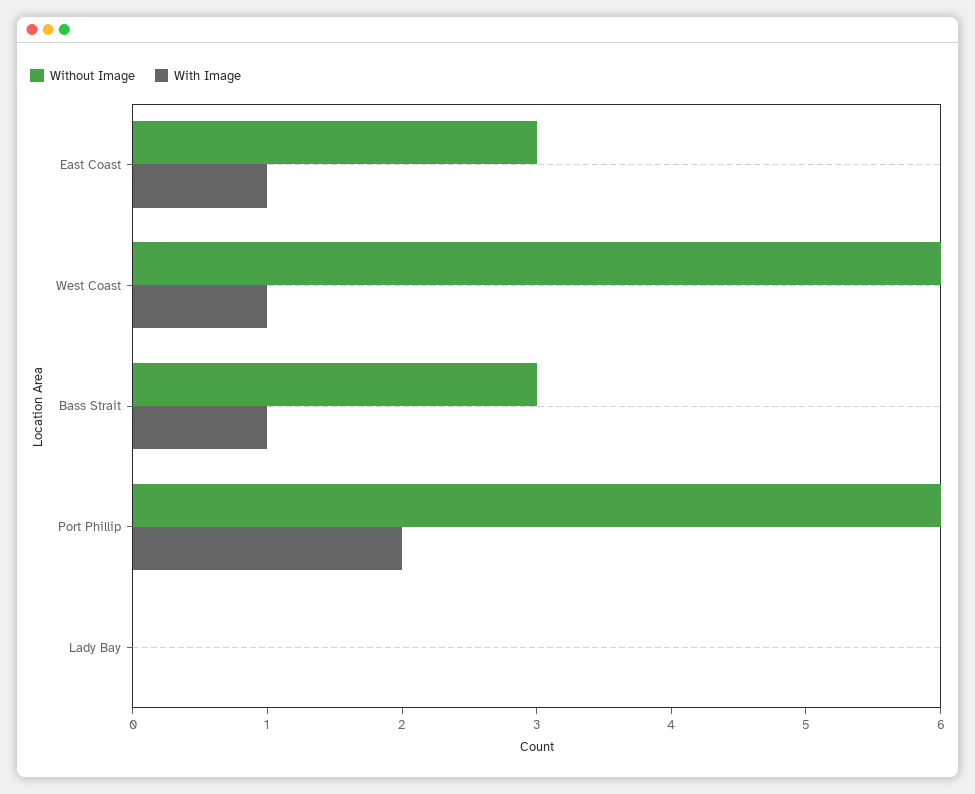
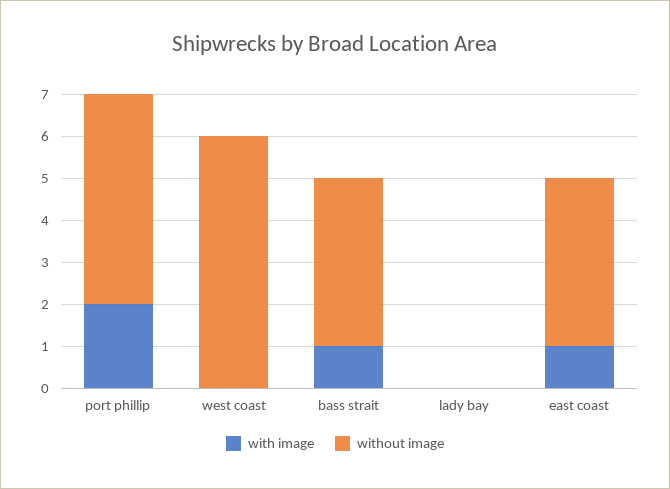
Without Image, East Coast: 3 -> 4
With Image, West Coast: 1 -> 0
Without Image, Bass Strait: 3 -> 4
Without Image, Port Phillip: 6 -> 5

